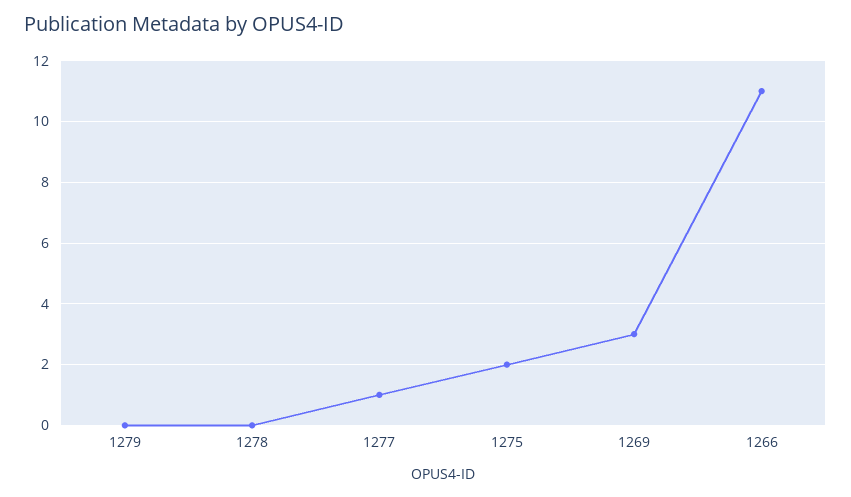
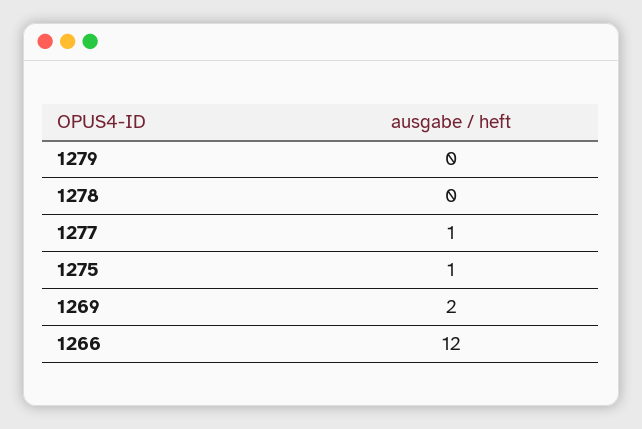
1275: 2 -> 1
1269: 3 -> 2
1266: 11 -> 12

